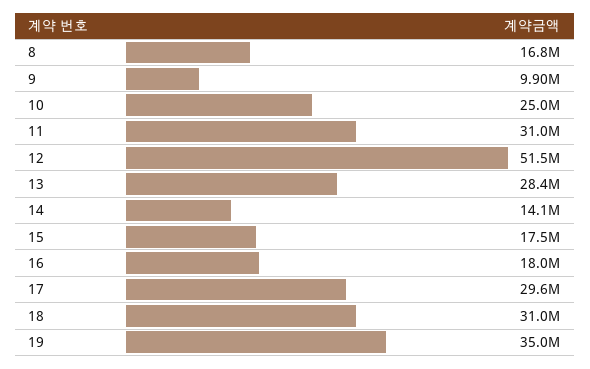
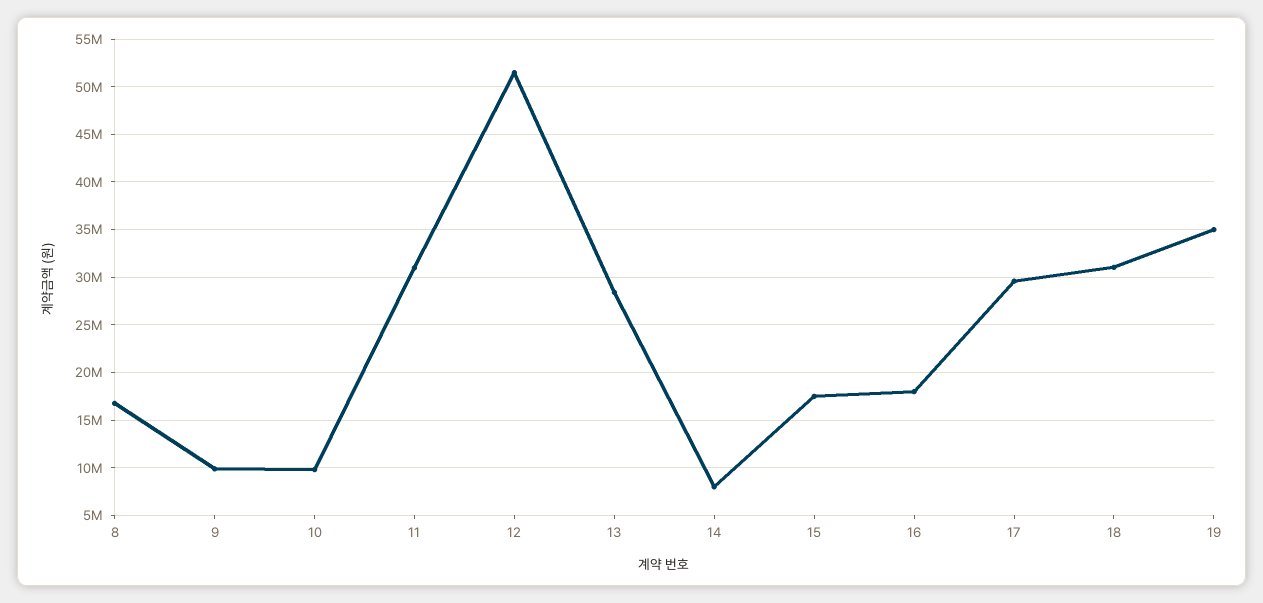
10: 25000000 -> 10000000
14: 14100000 -> 8000000

